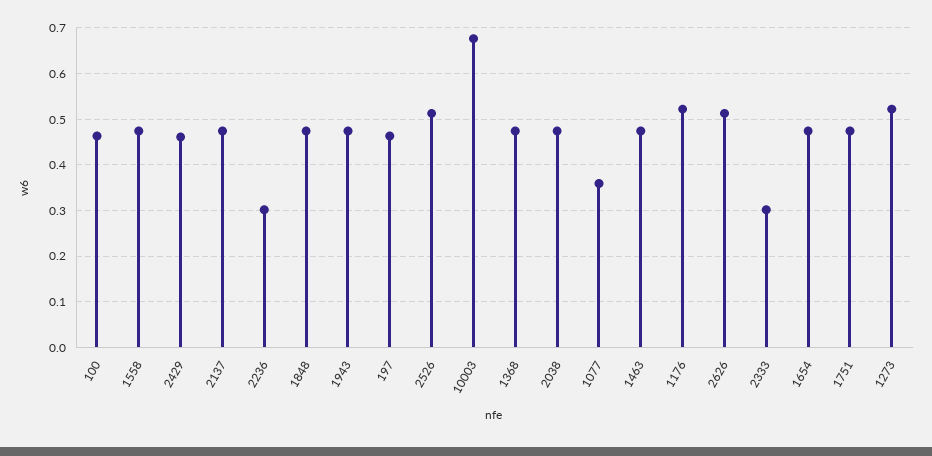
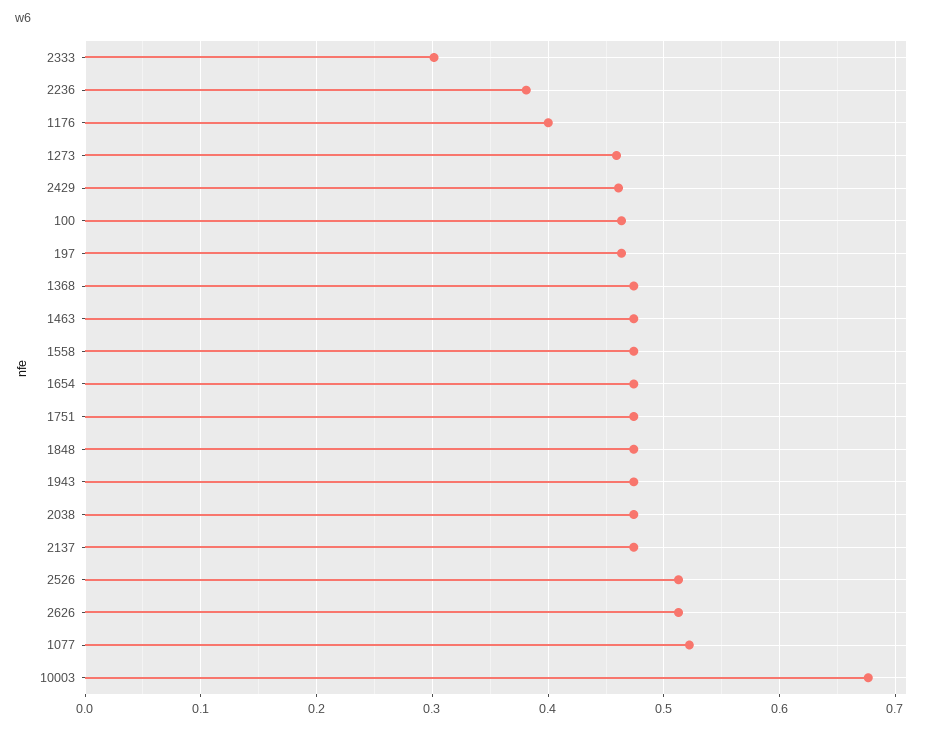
2236: 0.3 -> 0.38
1077: 0.36 -> 0.52
1176: 0.52 -> 0.4
1273: 0.52 -> 0.46

